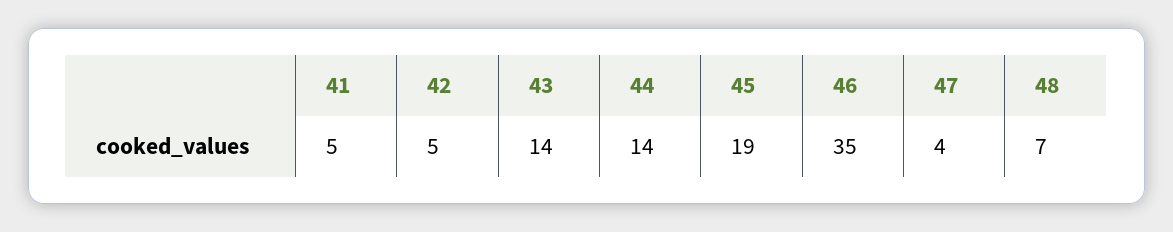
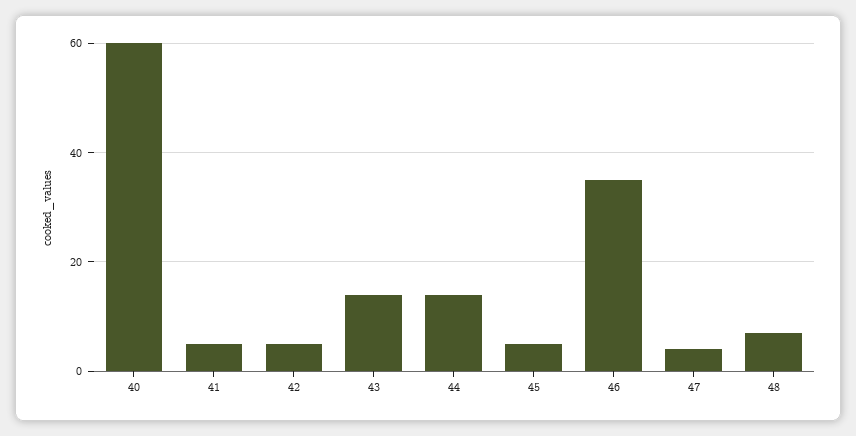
45: 19 -> 5
40: none -> 60

